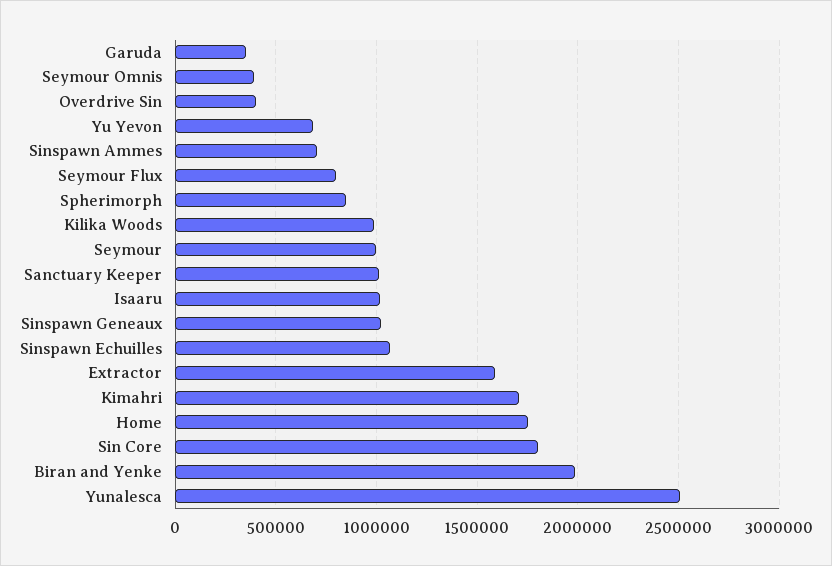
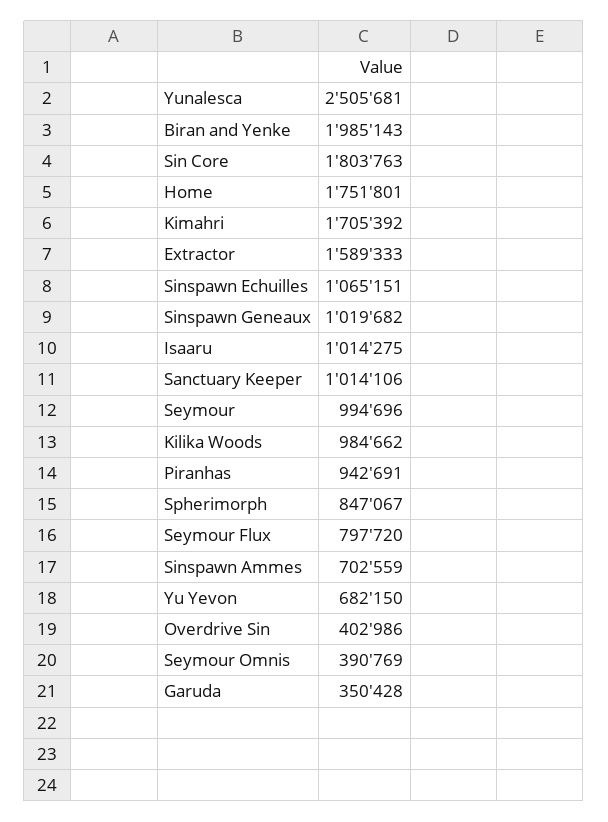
Piranhas: none -> 942691

